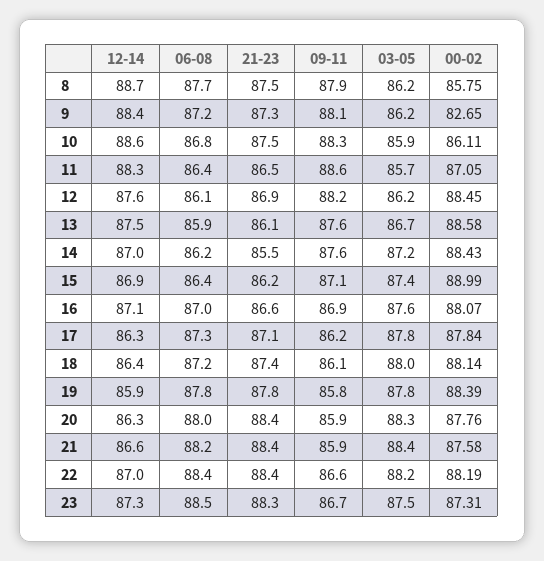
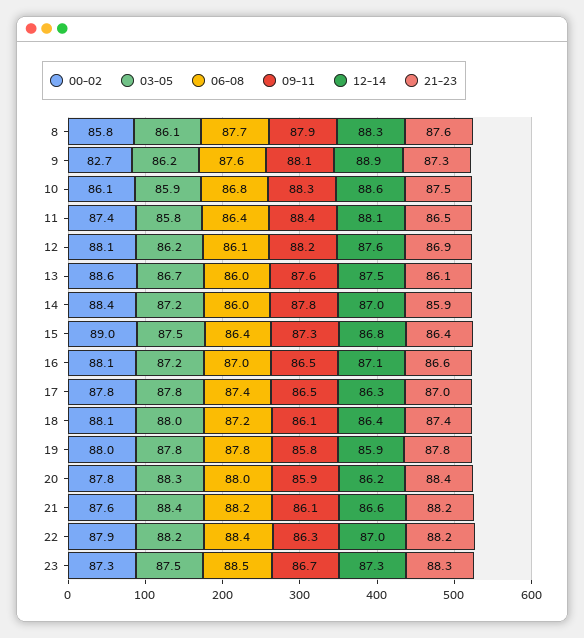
12-14, 8: 88.7 -> 88.3
21-23, 8: 87.5 -> 87.6
03-05, 8: 86.2 -> 86.1
12-14, 9: 88.4 -> 88.9
06-08, 9: 87.2 -> 87.6
12-14, 11: 88.3 -> 88.1
09-11, 11: 88.6 -> 88.4
03-05, 11: 85.7 -> 85.8
00-02, 11: 87.05 -> 87.4
00-02, 12: 88.45 -> 88.1
06-08, 13: 85.9 -> 86
06-08, 14: 86.2 -> 86
21-23, 14: 85.5 -> 85.9
09-11, 14: 87.6 -> 87.8
12-14, 15: 86.9 -> 86.8
21-23, 15: 86.2 -> 86.4
09-11, 15: 87.1 -> 87.3
03-05, 15: 87.4 -> 87.5
09-11, 16: 86.9 -> 86.5
03-05, 16: 87.6 -> 87.2
06-08, 17: 87.3 -> 87.4
21-23, 17: 87.1 -> 87
09-11, 17: 86.2 -> 86.5
00-02, 19: 88.39 -> 88
12-14, 20: 86.3 -> 86.2
21-23, 21: 88.4 -> 88.2
09-11, 21: 85.9 -> 86.1
21-23, 22: 88.4 -> 88.2
09-11, 22: 86.6 -> 86.3
00-02, 22: 88.19 -> 87.9

